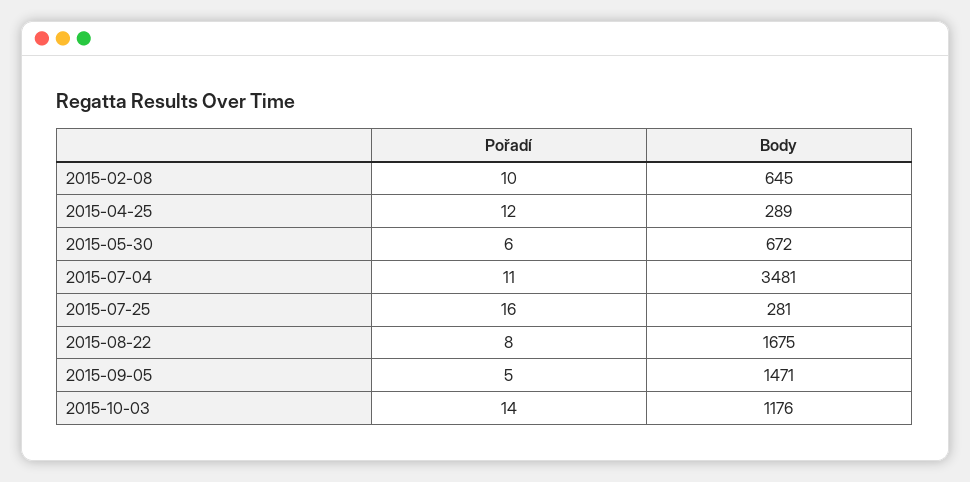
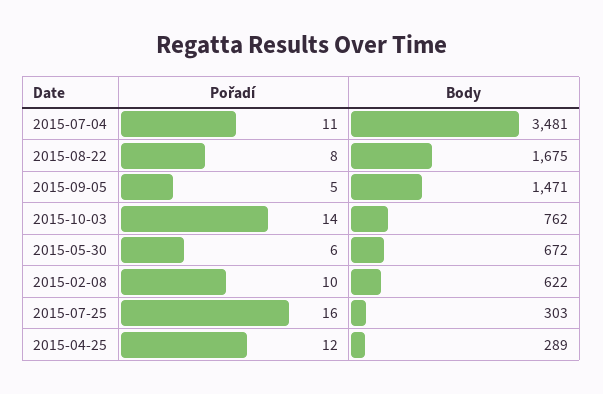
Body, 2015-02-08: 645 -> 622
Body, 2015-07-25: 281 -> 303
Body, 2015-10-03: 1176 -> 762

